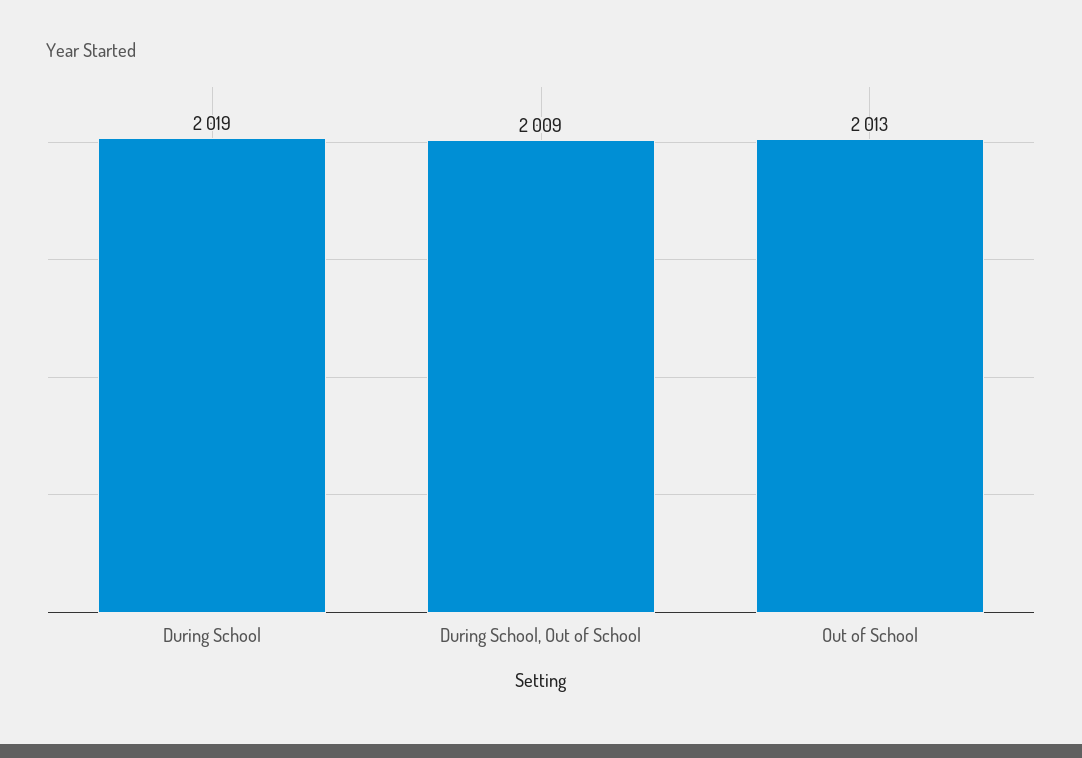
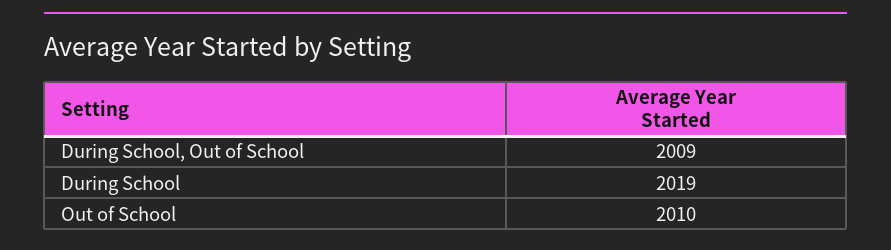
Out of School: 2013 -> 2010

